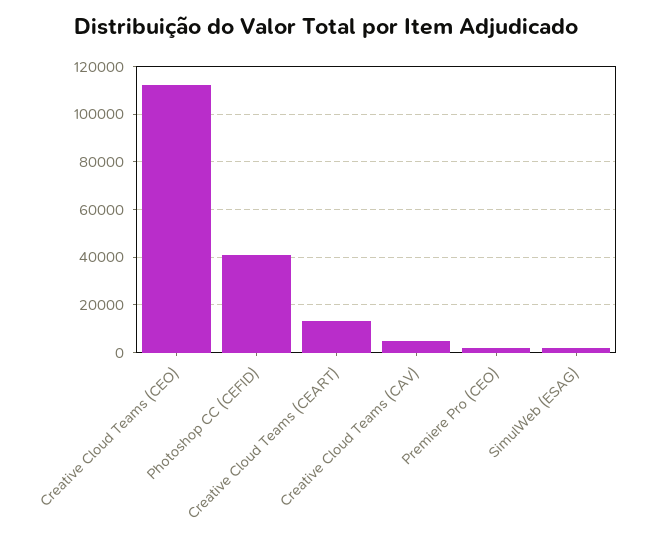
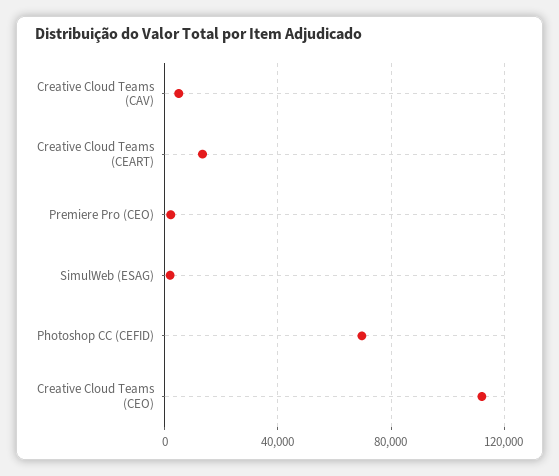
Photoshop CC (CEFID): 40000 -> 70000

